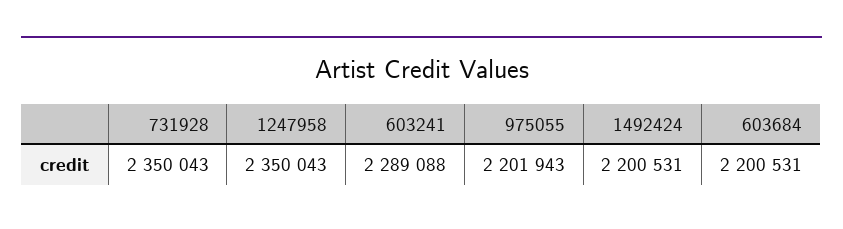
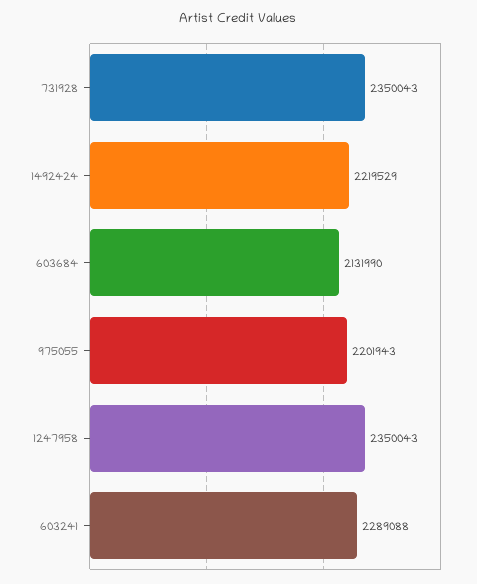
1492424: 2200531 -> 2219529
603684: 2200531 -> 2131990

